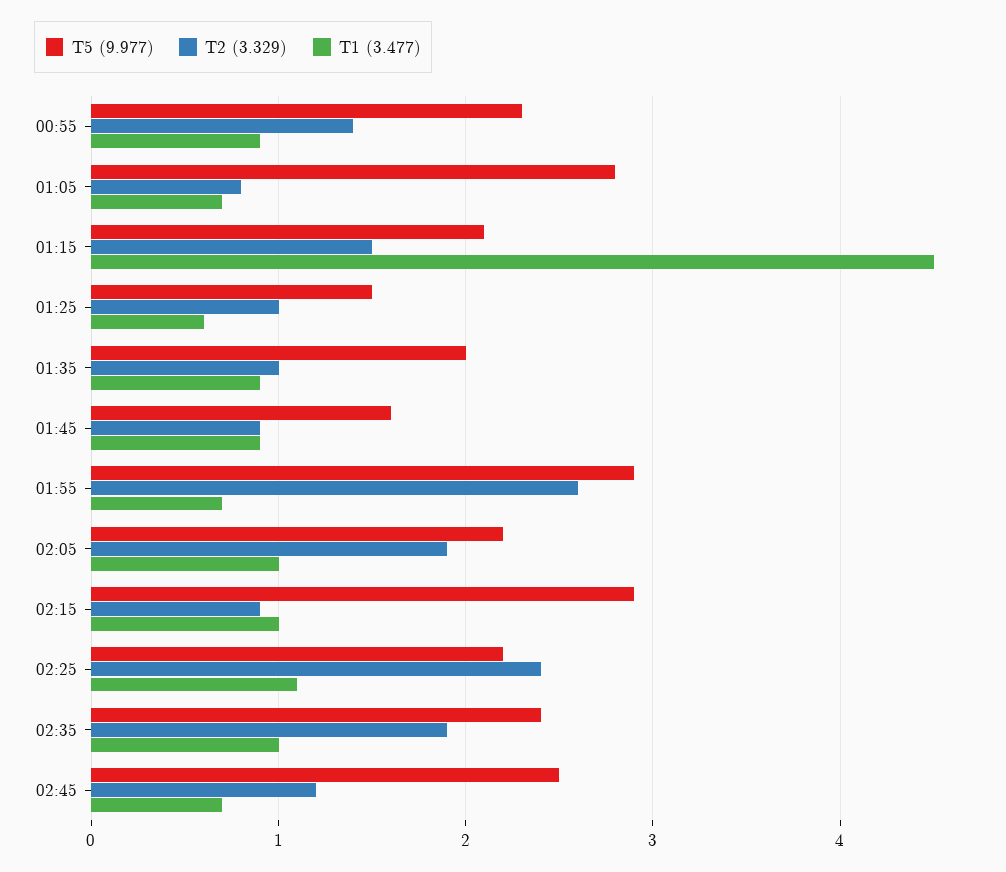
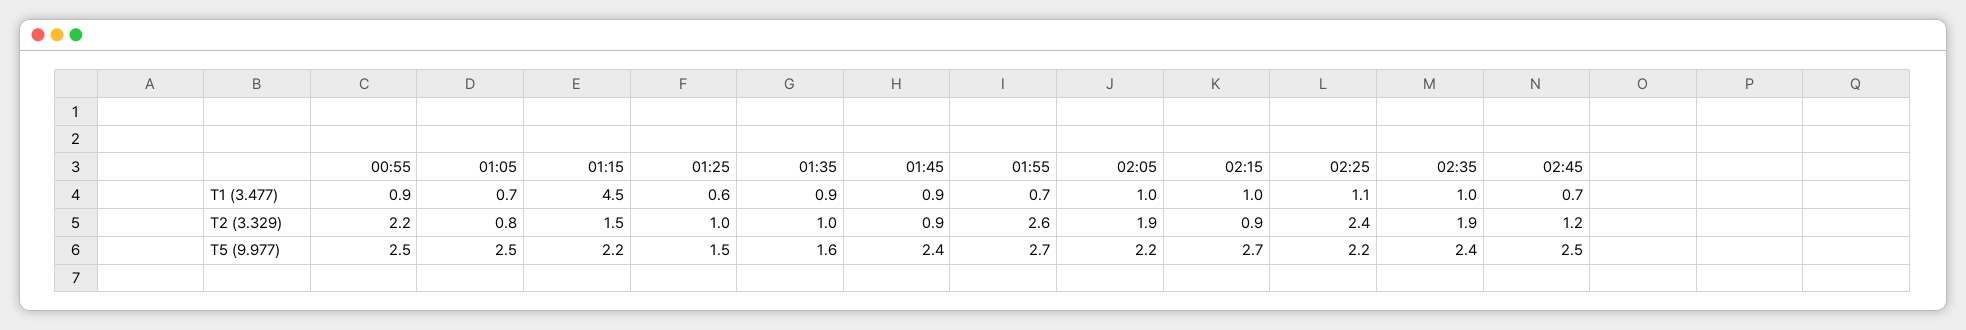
T5 (9.977), 00:55: 2.3 -> 2.5
T2 (3.329), 00:55: 1.4 -> 2.2
T5 (9.977), 01:05: 2.8 -> 2.5
T5 (9.977), 01:15: 2.1 -> 2.2
T5 (9.977), 01:35: 2 -> 1.6
T5 (9.977), 01:45: 1.6 -> 2.4
T5 (9.977), 01:55: 2.9 -> 2.7
T5 (9.977), 02:15: 2.9 -> 2.7

